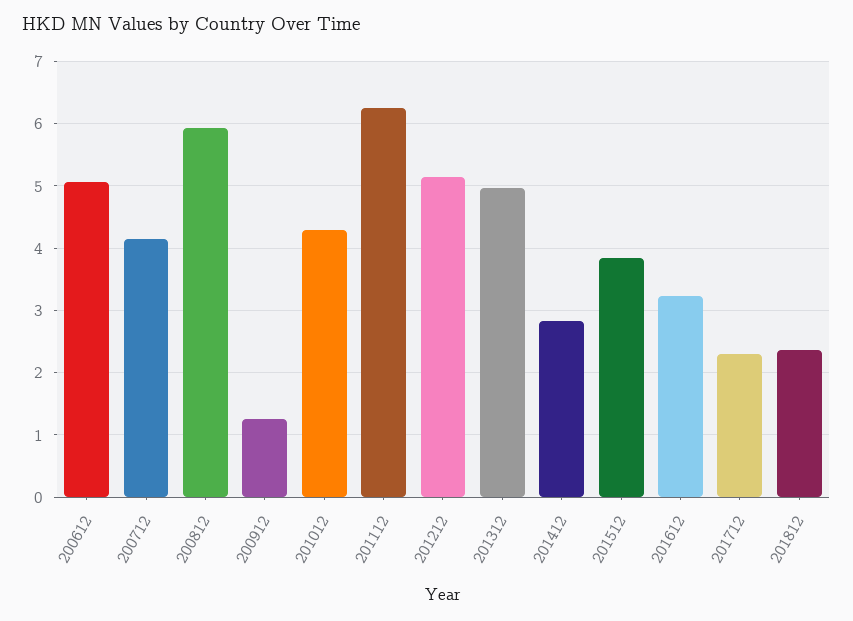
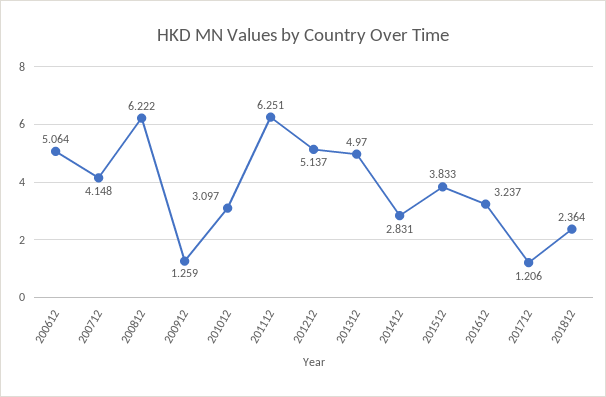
200812: 5.9 -> 6.222
201012: 4.3 -> 3.097
201712: 2.3 -> 1.206

